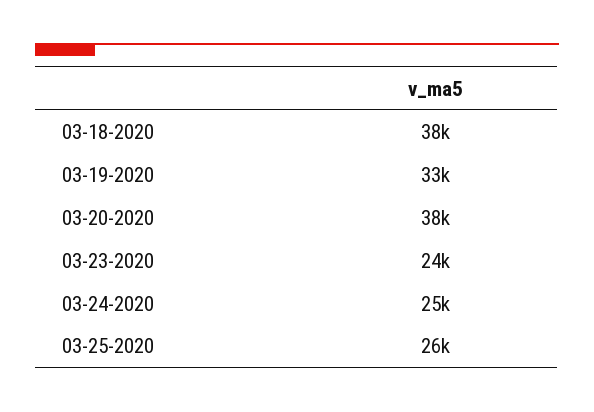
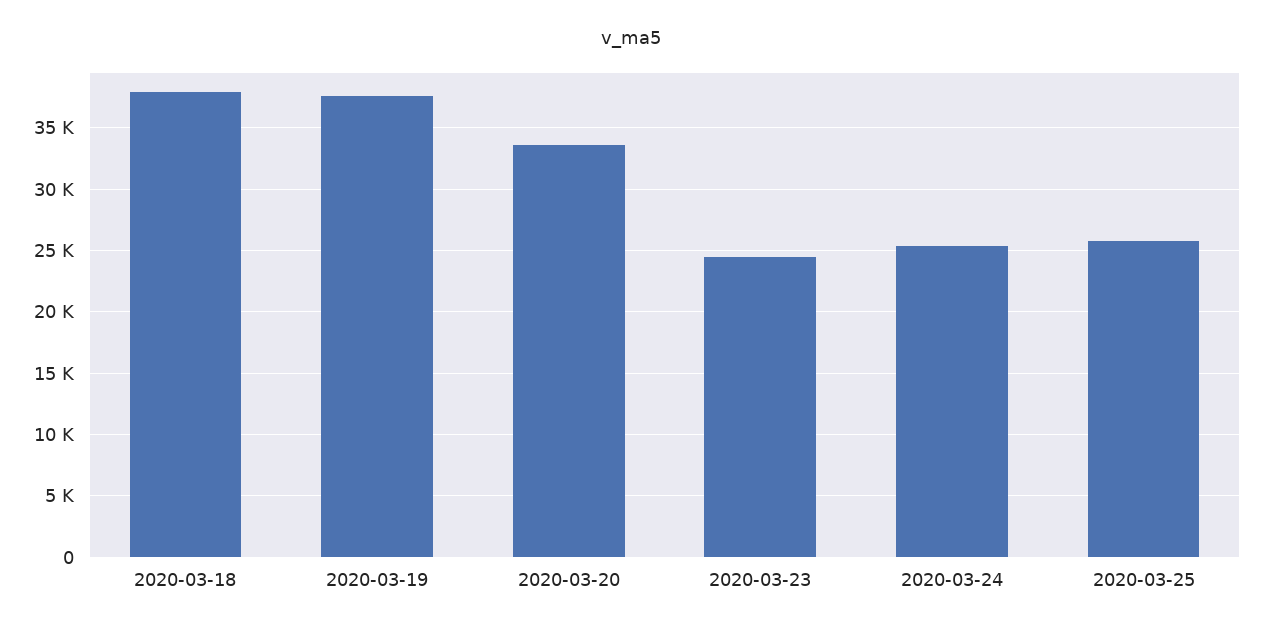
03-19-2020: 33000 -> 37500
03-20-2020: 38000 -> 33500

